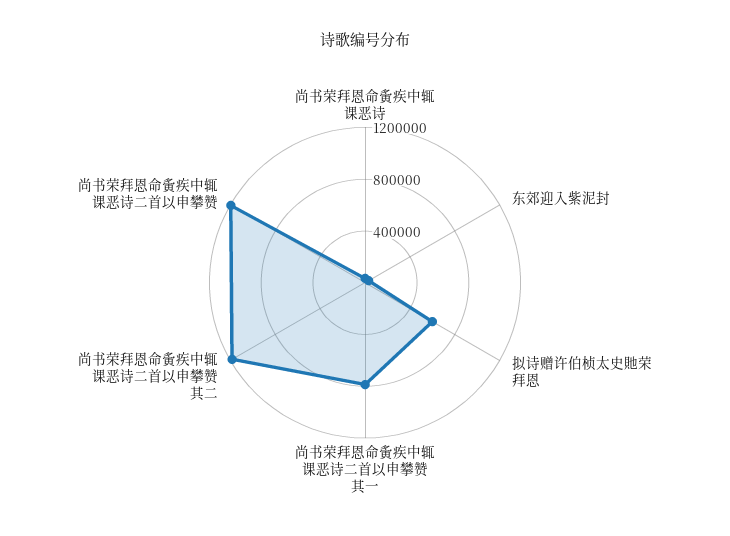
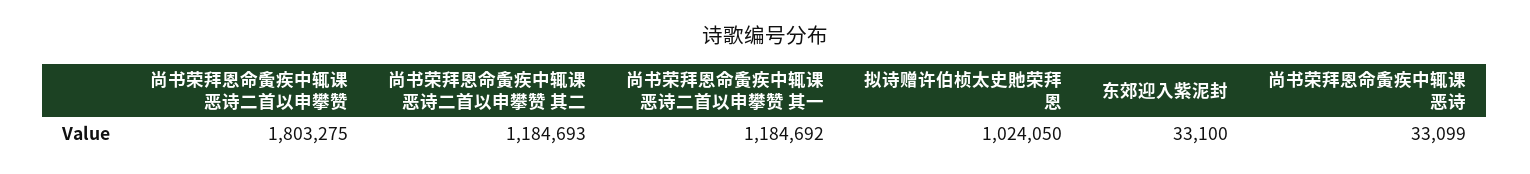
拟诗赠许伯桢太史貤荣拜恩: 600000 -> 1024050
尚书荣拜恩命夤疾中辄课恶诗二首以申攀赞 其一: 800000 -> 1184692
尚书荣拜恩命夤疾中辄课恶诗二首以申攀赞: 1200000 -> 1803275

